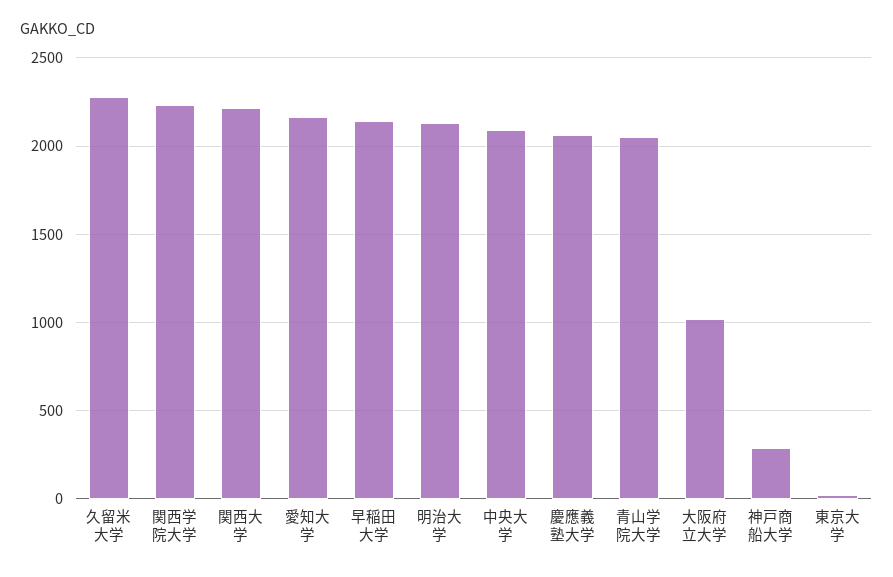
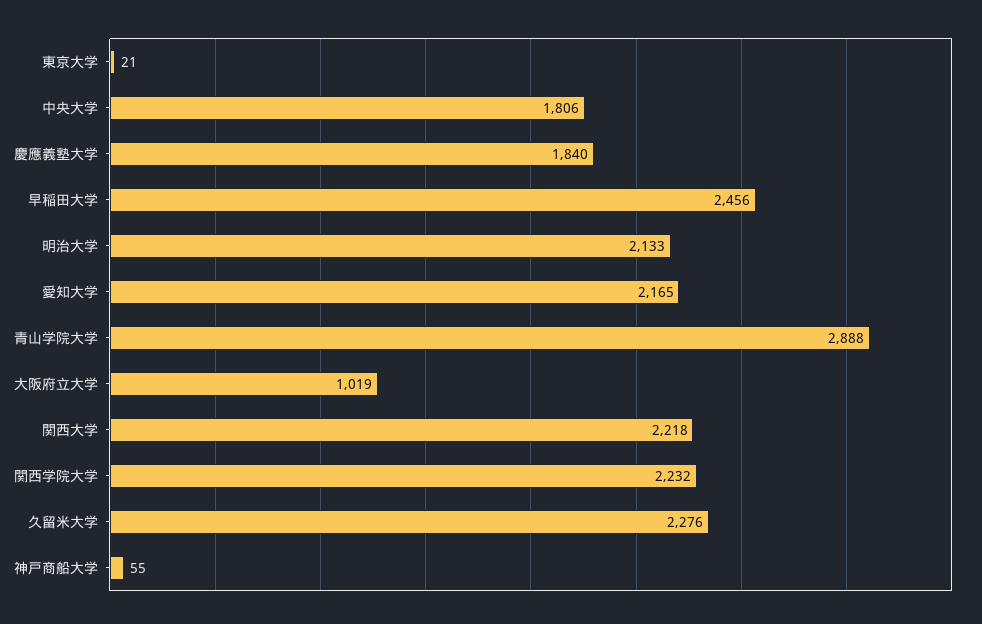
早稲田大学: 2150 -> 2456
中央大学: 2100 -> 1806
慶應義塾大学: 2050 -> 1840
青山学院大学: 2050 -> 2888
神戸商船大学: 300 -> 55

